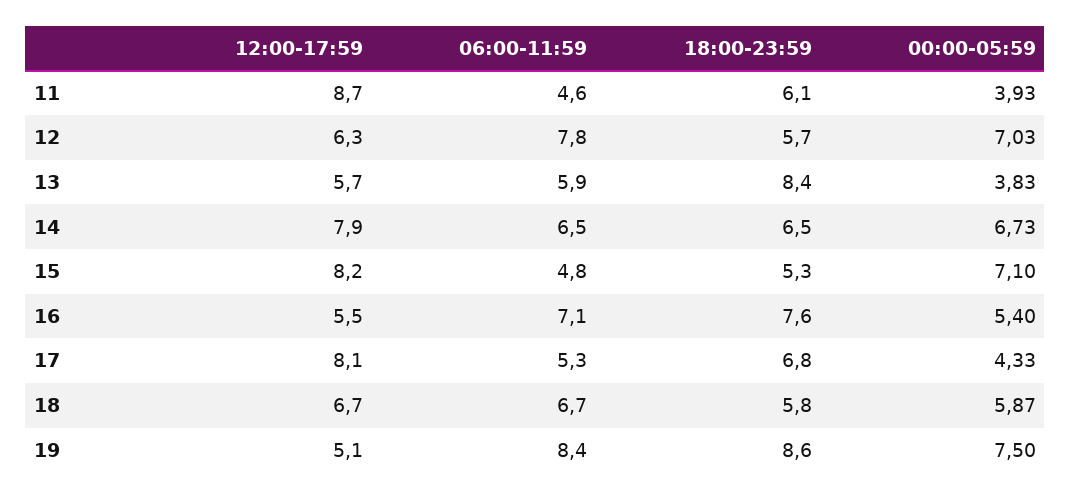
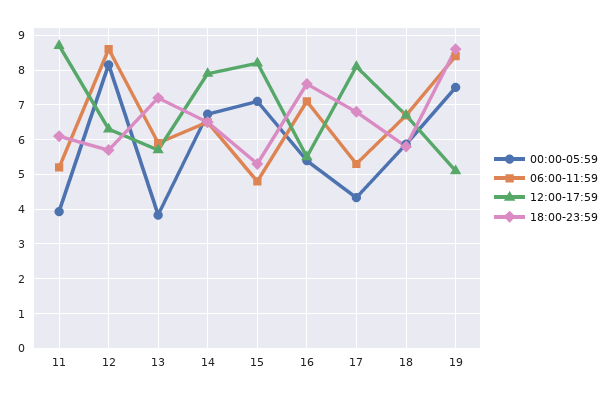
06:00-11:59, 11: 4.6 -> 5.2
06:00-11:59, 12: 7.8 -> 8.6
00:00-05:59, 12: 7.03 -> 8.2
18:00-23:59, 13: 8.4 -> 7.2

